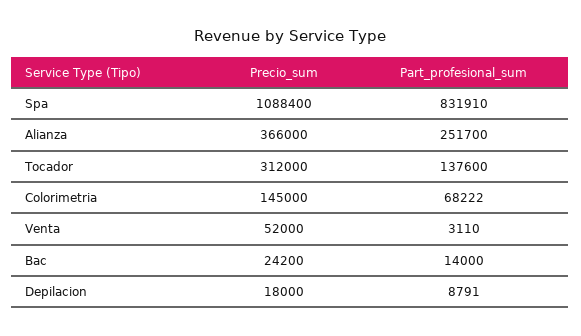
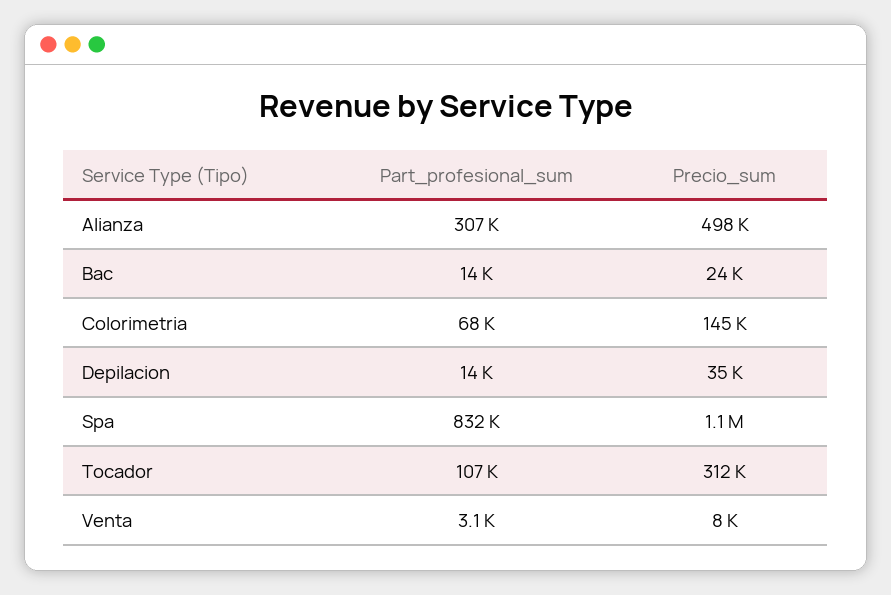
Precio_sum, Alianza: 366000 -> 498000
Part_profesional_sum, Alianza: 251700 -> 307000
Part_profesional_sum, Tocador: 137600 -> 107000
Precio_sum, Venta: 52000 -> 8000
Precio_sum, Depilacion: 18000 -> 35000
Part_profesional_sum, Depilacion: 8791 -> 14000

